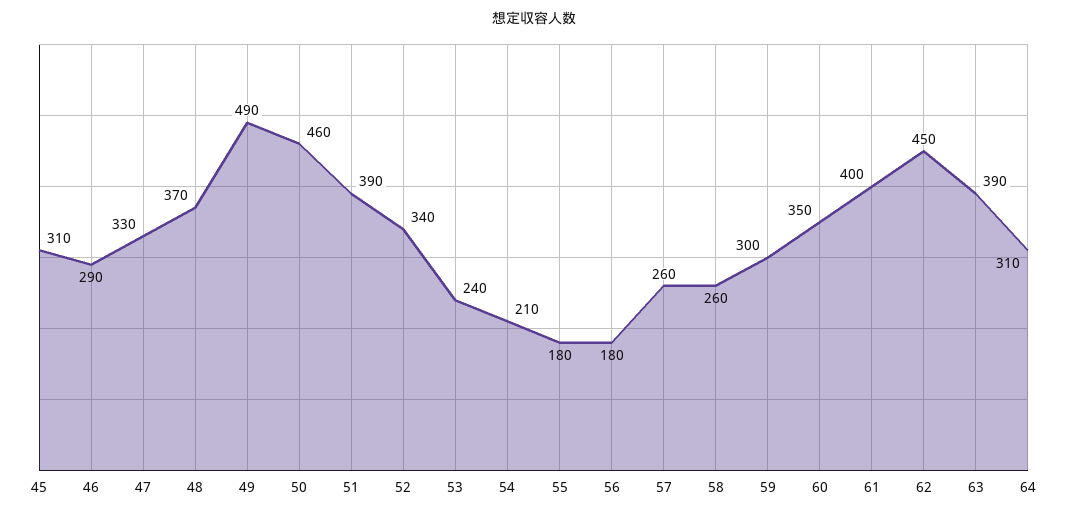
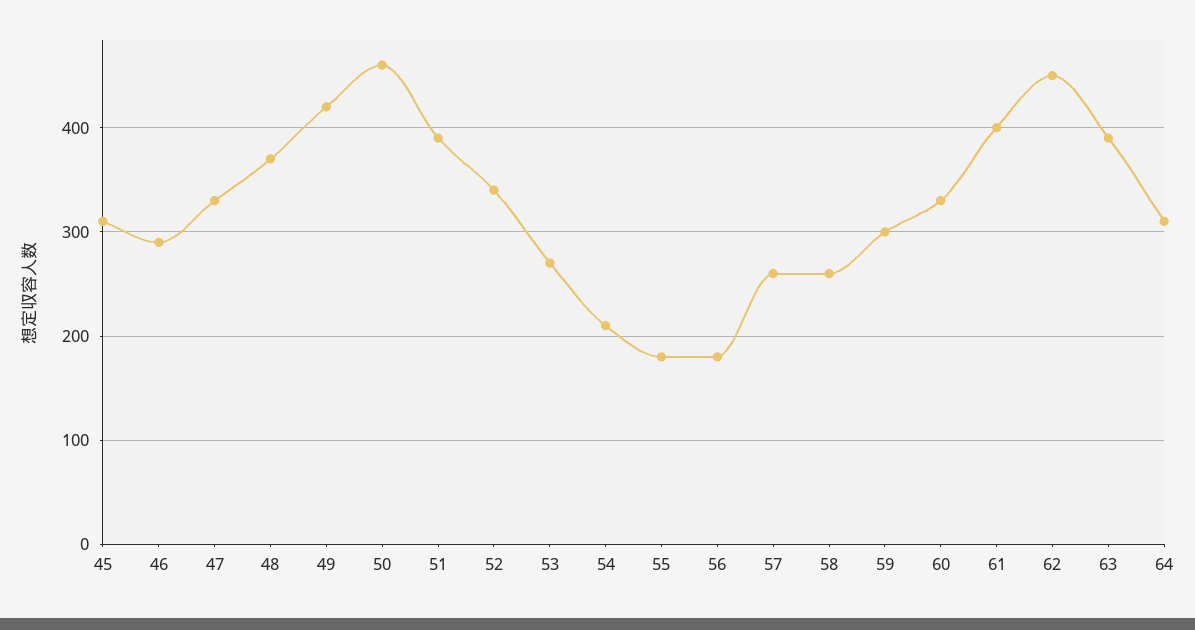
49: 490 -> 420
53: 240 -> 270
60: 350 -> 330

